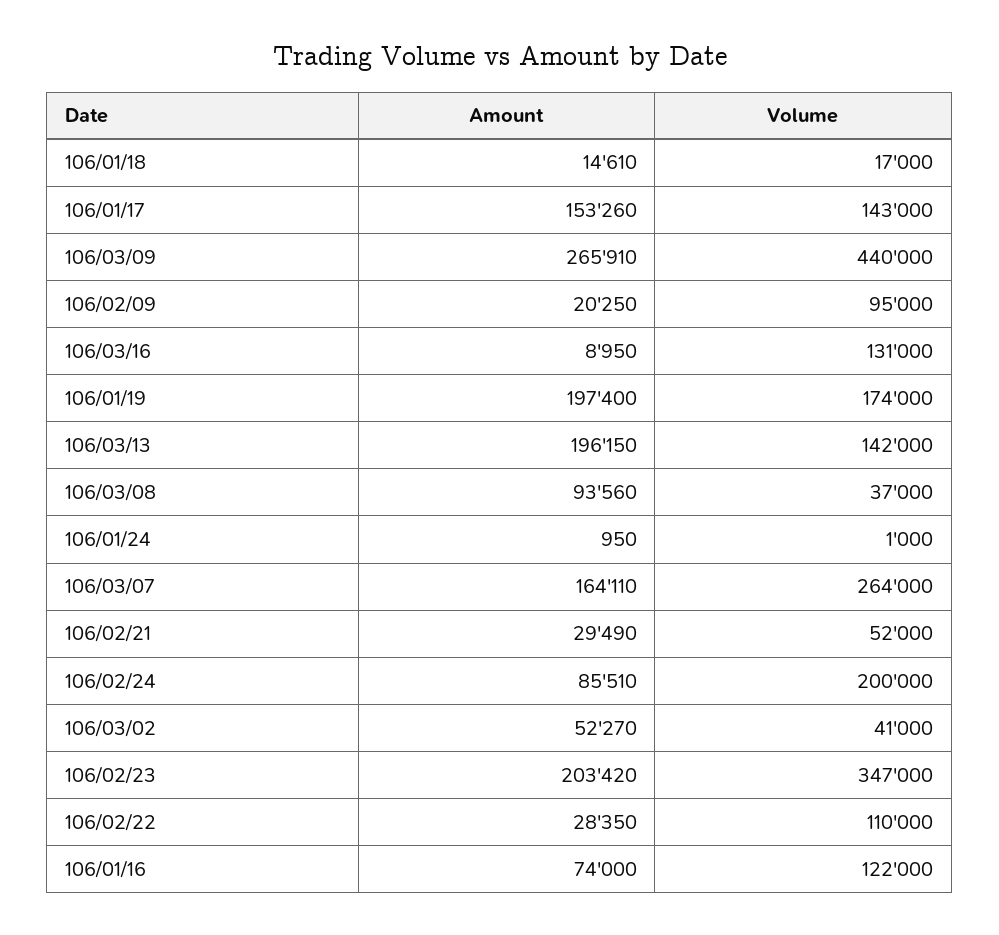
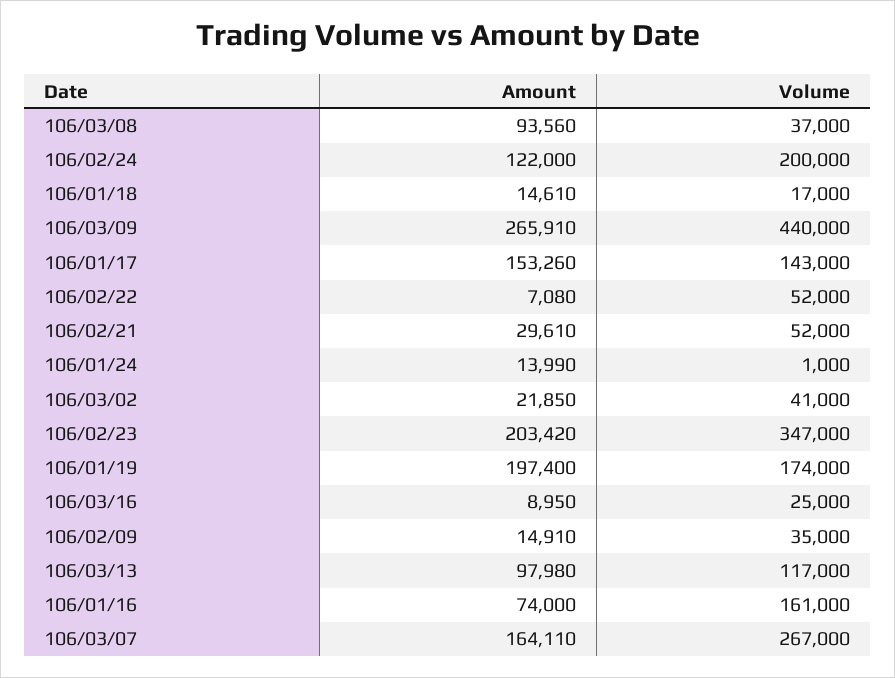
Amount, 106/02/09: 20250 -> 14910
Volume, 106/02/09: 95000 -> 35000
Volume, 106/03/16: 131000 -> 25000
Amount, 106/03/13: 196150 -> 97980
Volume, 106/03/13: 142000 -> 117000
Amount, 106/01/24: 950 -> 13990
Volume, 106/03/07: 264000 -> 267000
Amount, 106/02/21: 29490 -> 29610
Amount, 106/02/24: 85510 -> 122000
Amount, 106/03/02: 52270 -> 21850
Amount, 106/02/22: 28350 -> 7080
Volume, 106/02/22: 110000 -> 52000
Volume, 106/01/16: 122000 -> 161000

